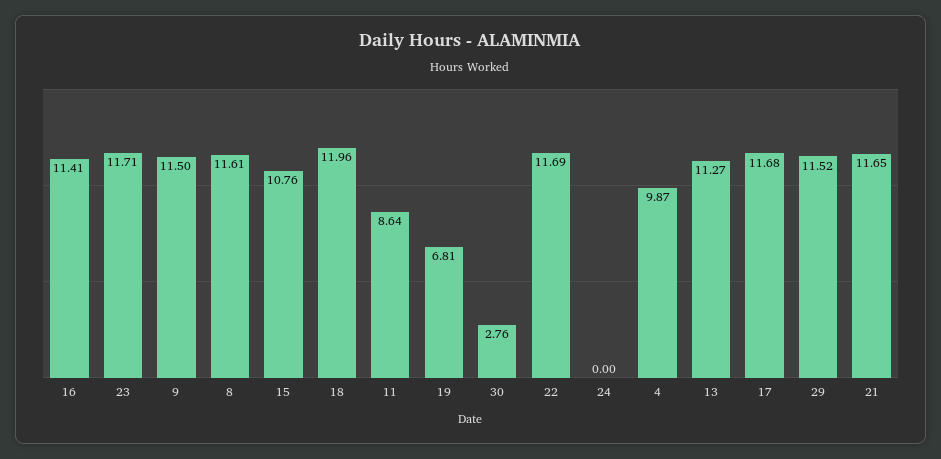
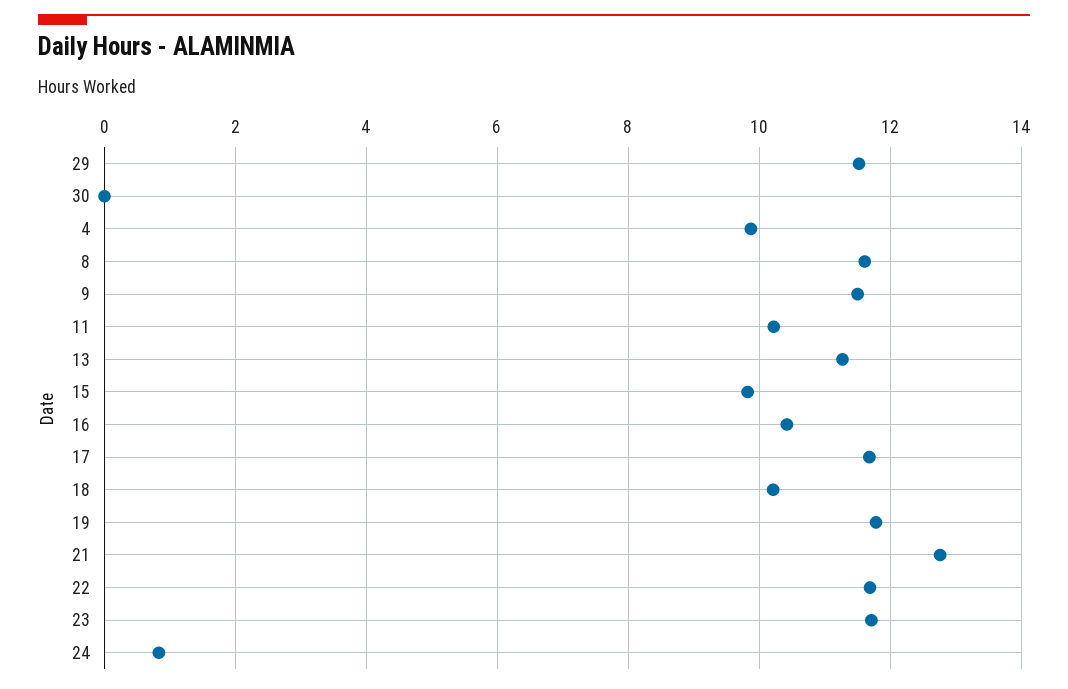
16: 11.41 -> 10.4
15: 10.76 -> 9.8
18: 11.96 -> 10.2
11: 8.64 -> 10.2
19: 6.81 -> 11.8
30: 2.76 -> 0
24: 0 -> 0.8
21: 11.65 -> 12.8

